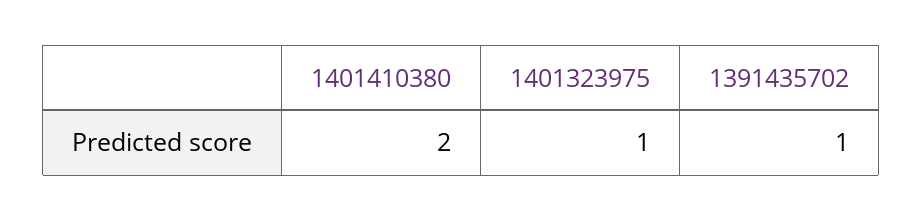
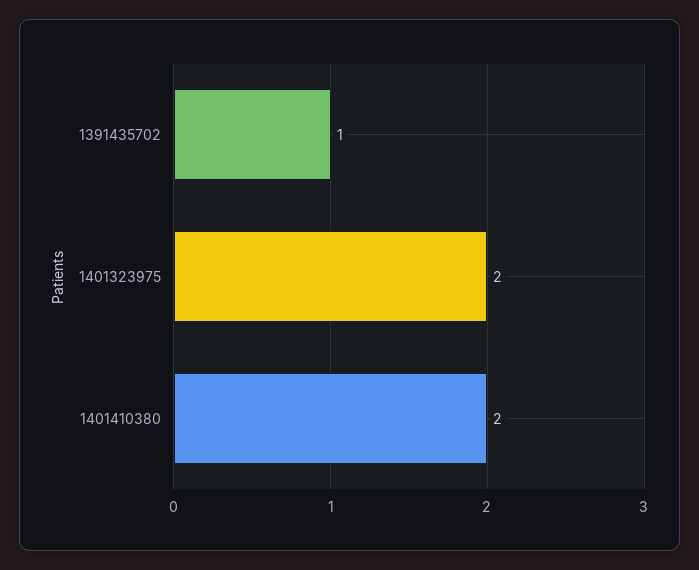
1401323975: 1 -> 2

